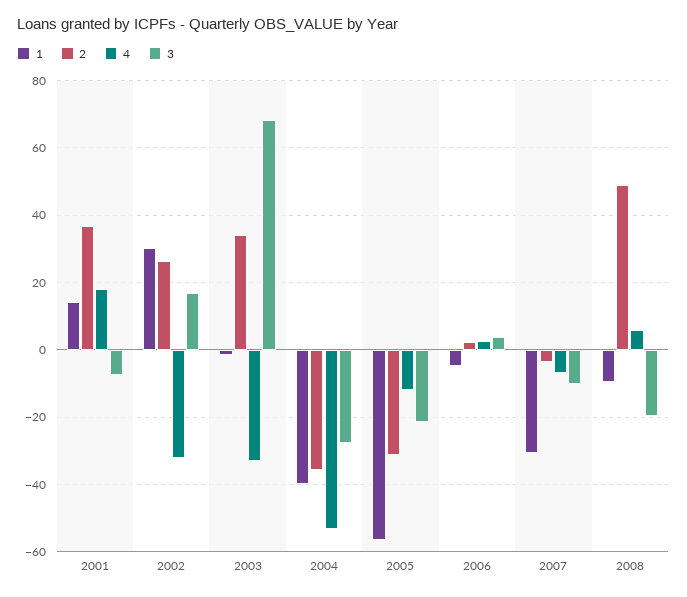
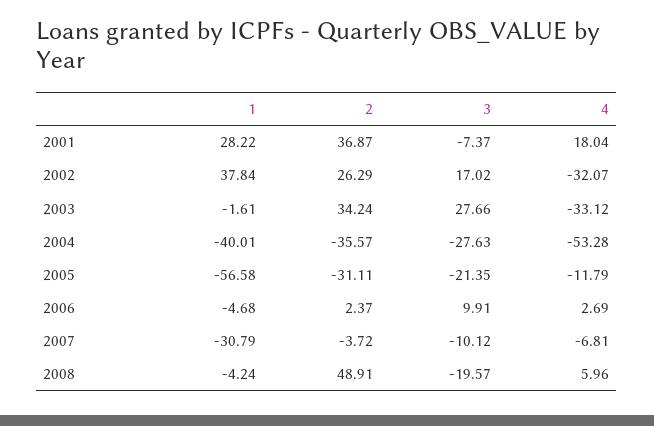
1, 2001: 14 -> 28.22
1, 2002: 30 -> 37.84
3, 2003: 68 -> 27.66
3, 2006: 4 -> 9.91
1, 2008: -10 -> -4.24

